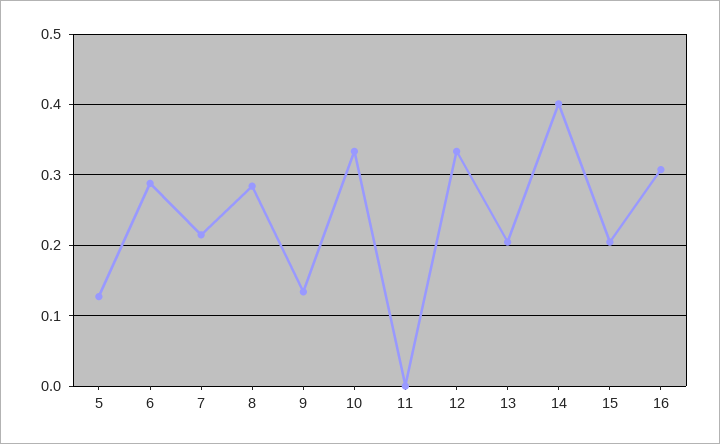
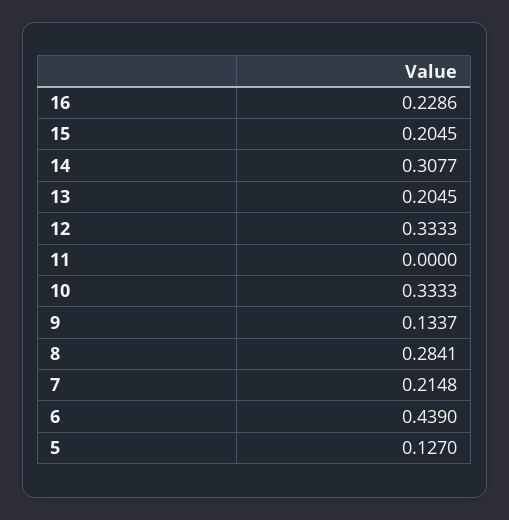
6: 0.29 -> 0.439
14: 0.4 -> 0.3077
16: 0.31 -> 0.2286

